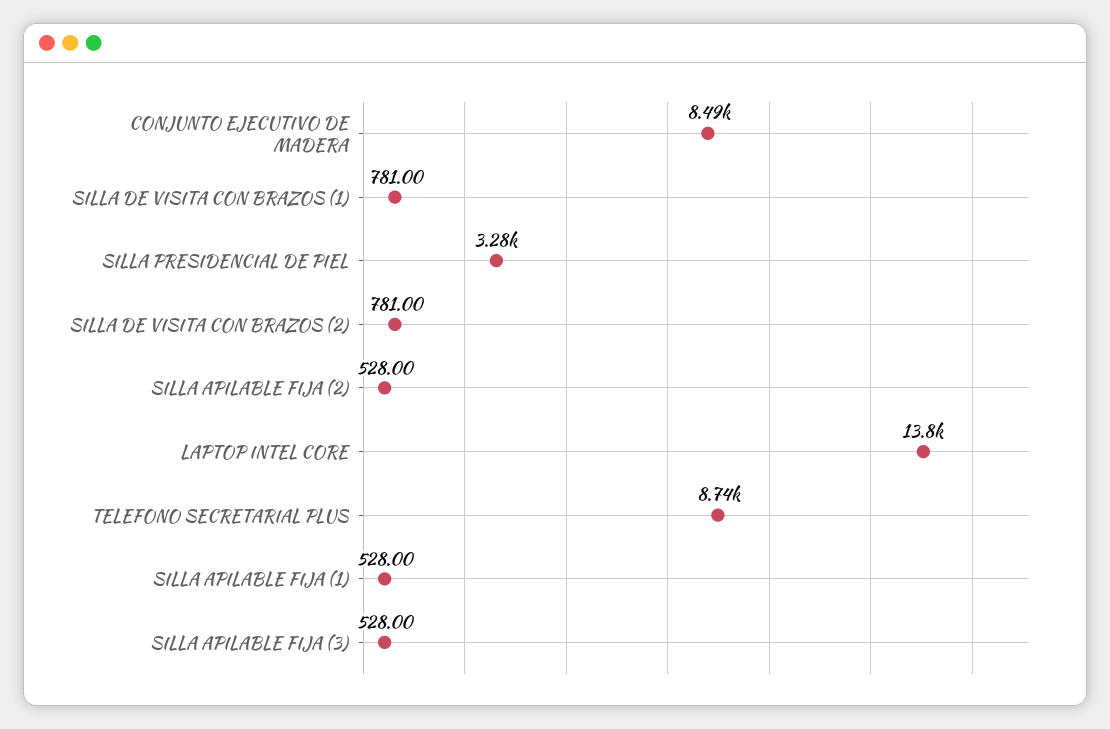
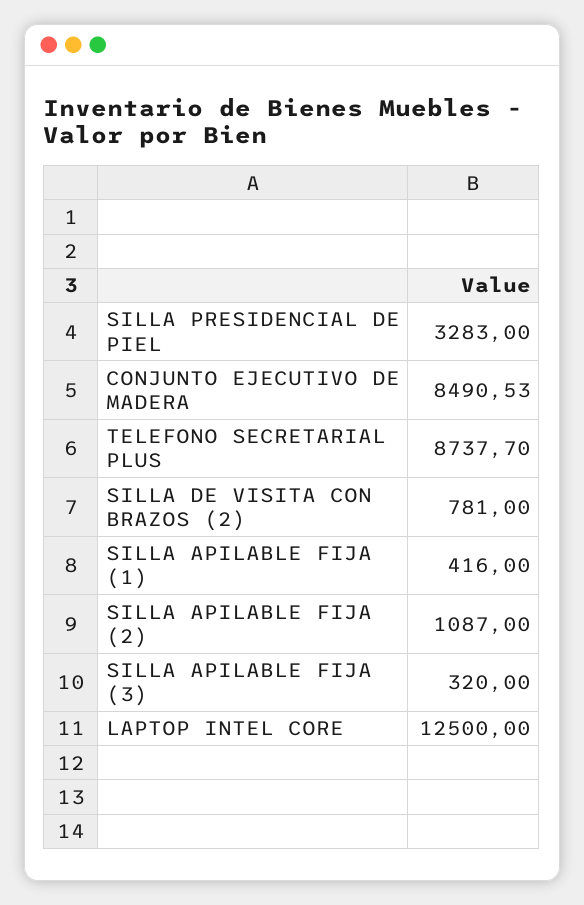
SILLA DE VISITA CON BRAZOS (1): 781 -> none
SILLA APILABLE FIJA (2): 528 -> 1087
LAPTOP INTEL CORE: 13800 -> 12500
SILLA APILABLE FIJA (1): 528 -> 416
SILLA APILABLE FIJA (3): 528 -> 320

